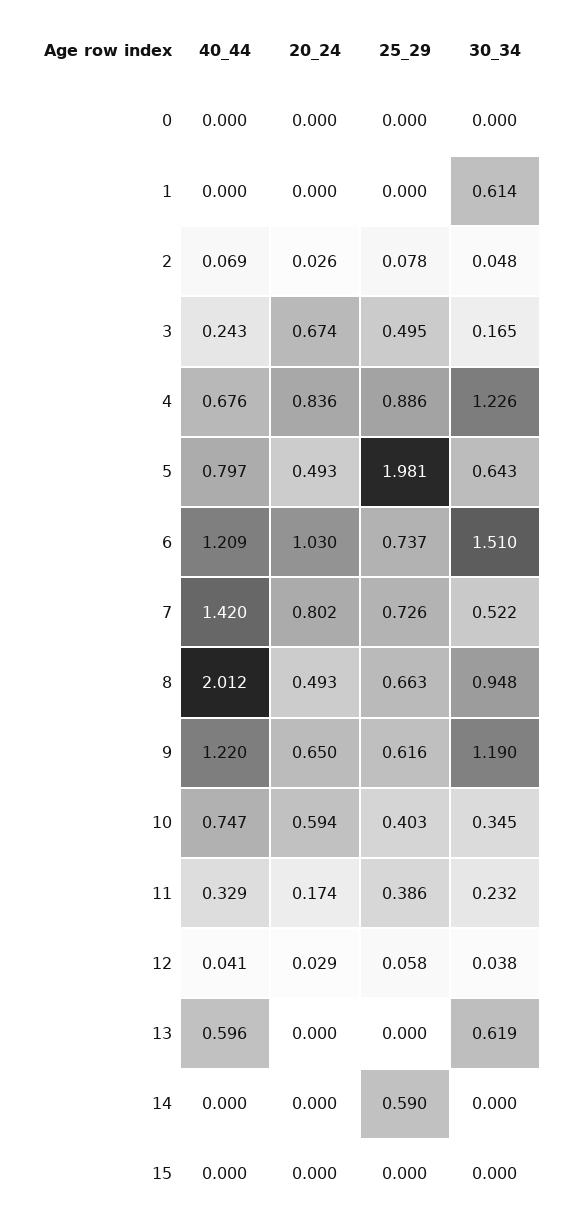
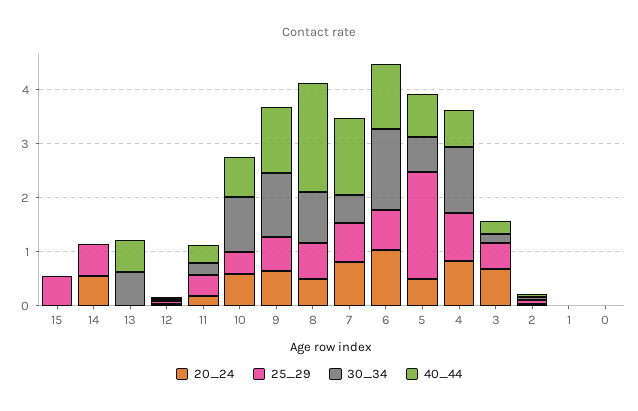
30_34, 1: 0.614 -> 0
30_34, 10: 0.345 -> 1
20_24, 14: 0 -> 0.6
25_29, 15: 0 -> 0.6

